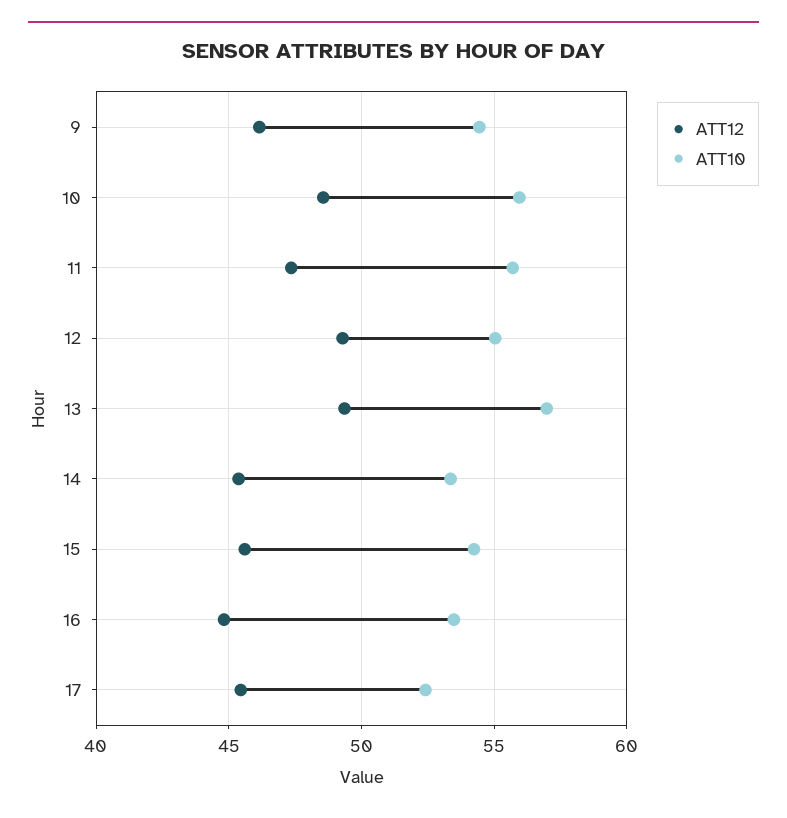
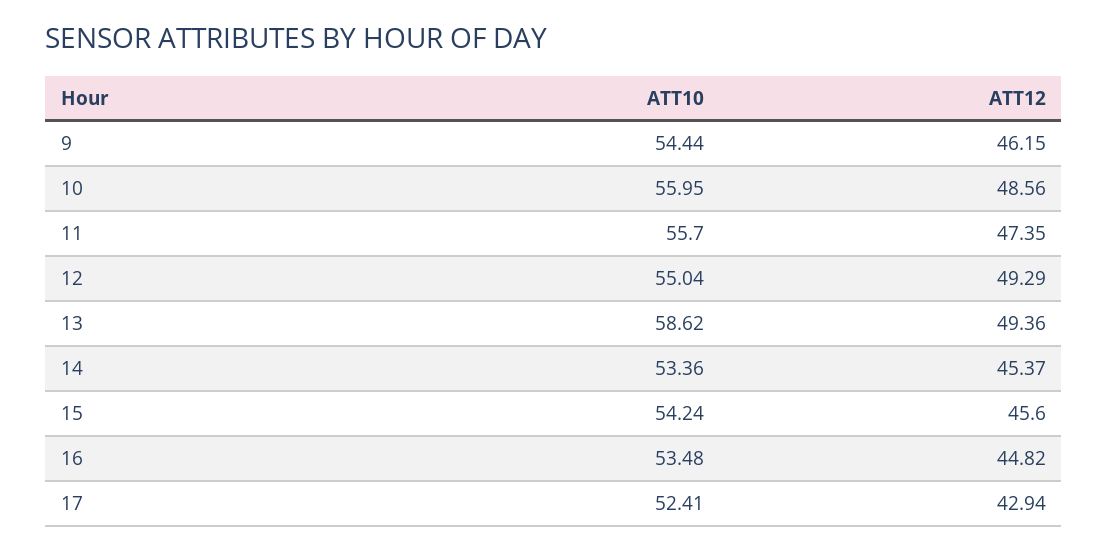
ATT10, 13: 57 -> 58.62
ATT12, 17: 45.5 -> 42.94

